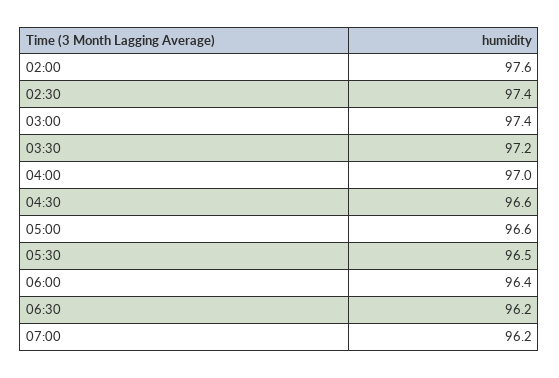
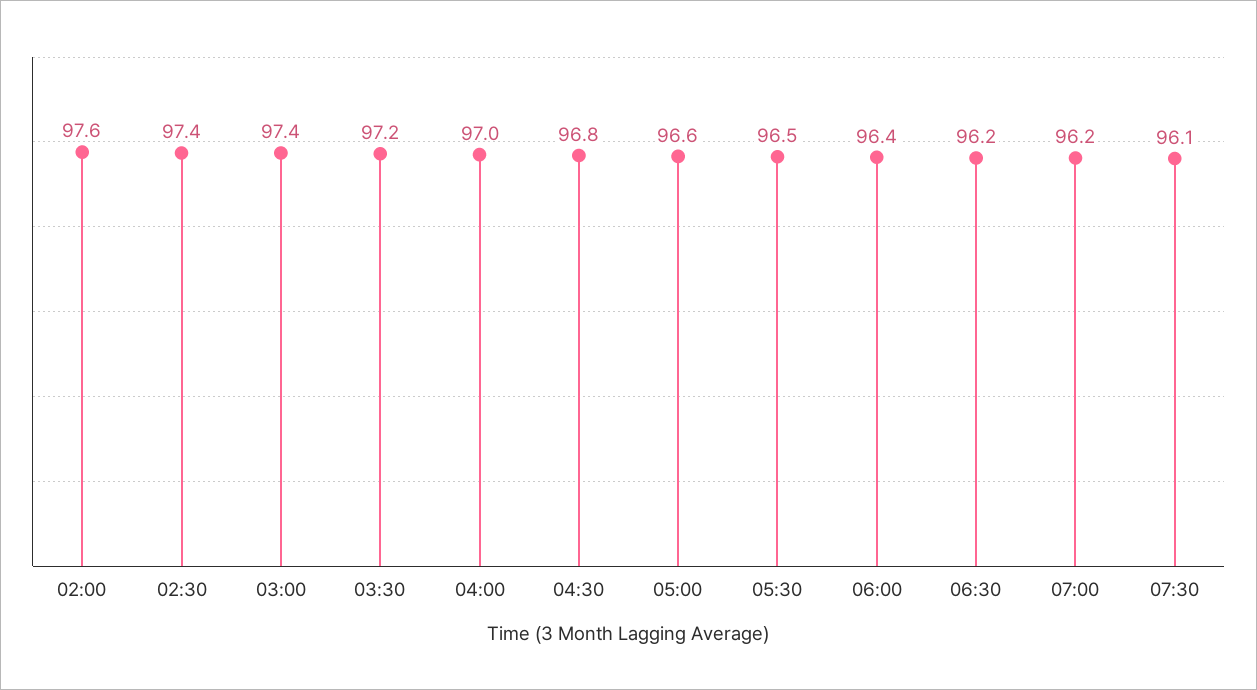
04:30: 96.6 -> 96.8
07:30: none -> 96.1

